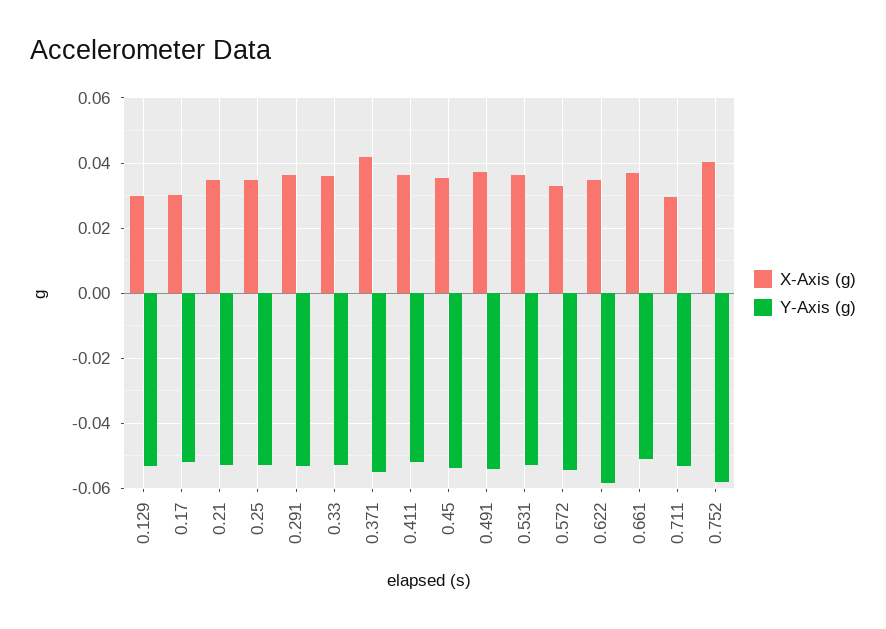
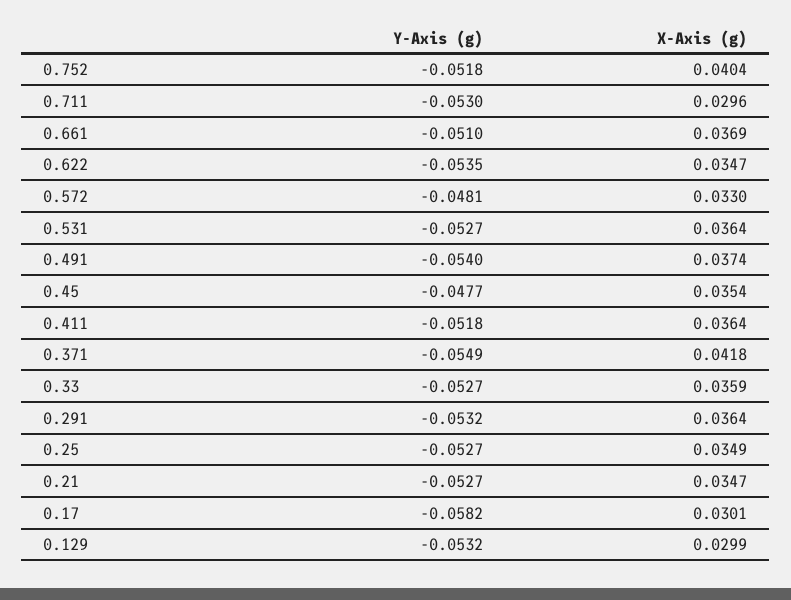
Y-Axis (g), 0.17: -0.052 -> -0.0582
Y-Axis (g), 0.45: -0.054 -> -0.0477
Y-Axis (g), 0.572: -0.054 -> -0.0481
Y-Axis (g), 0.622: -0.058 -> -0.0535
Y-Axis (g), 0.752: -0.058 -> -0.0518

